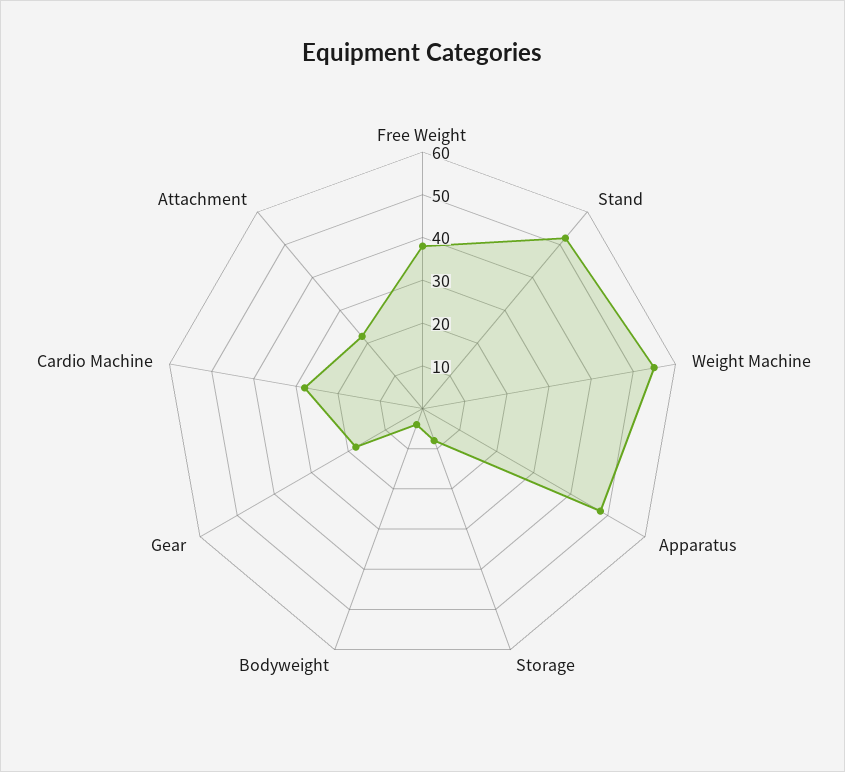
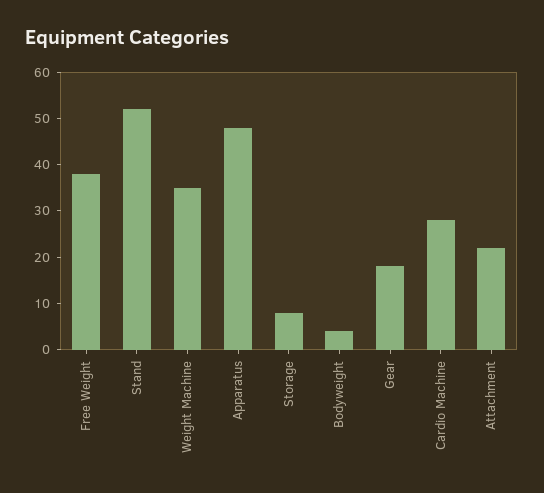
Weight Machine: 55 -> 35

